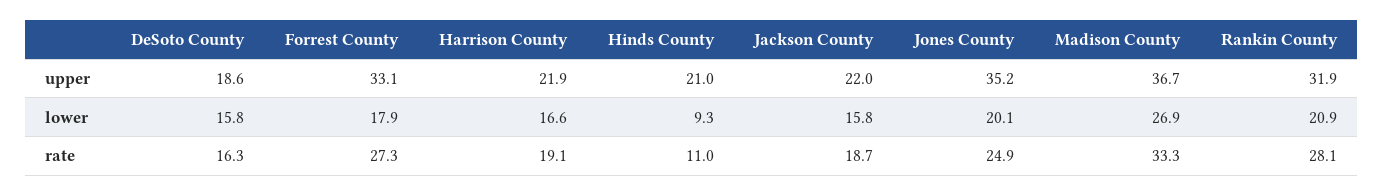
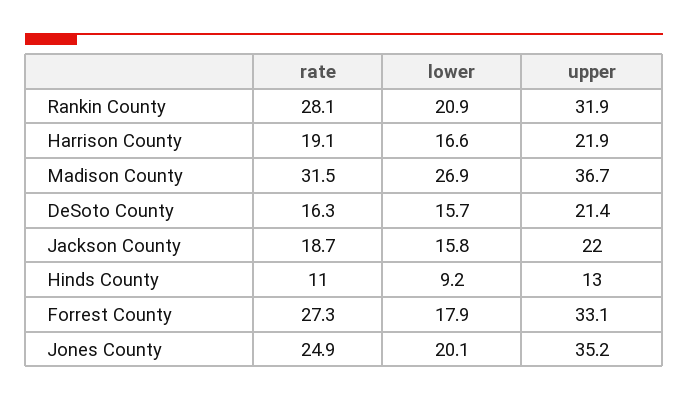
DeSoto County, upper: 18.6 -> 21.4
Hinds County, upper: 21 -> 13
DeSoto County, lower: 15.8 -> 15.7
Hinds County, lower: 9.3 -> 9.2
Madison County, rate: 33.3 -> 31.5

